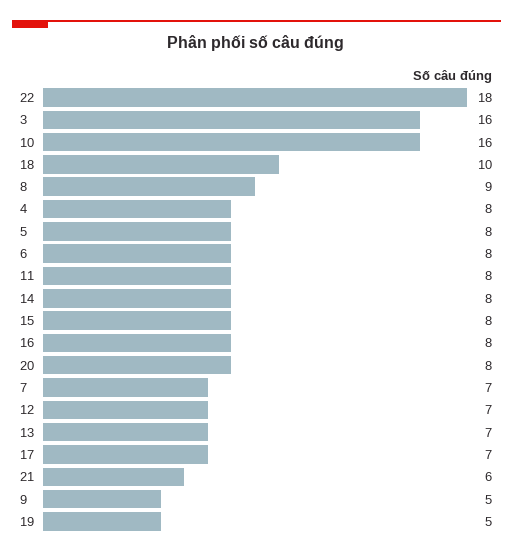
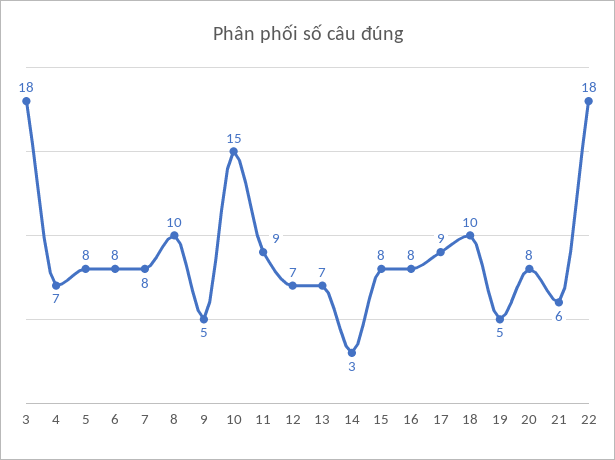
3: 16 -> 18
10: 16 -> 15
8: 9 -> 10
4: 8 -> 7
11: 8 -> 9
14: 8 -> 3
7: 7 -> 8
17: 7 -> 9

